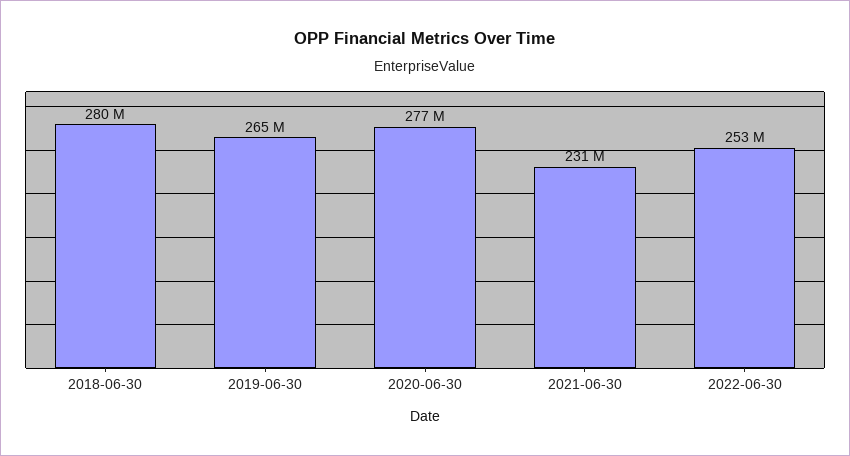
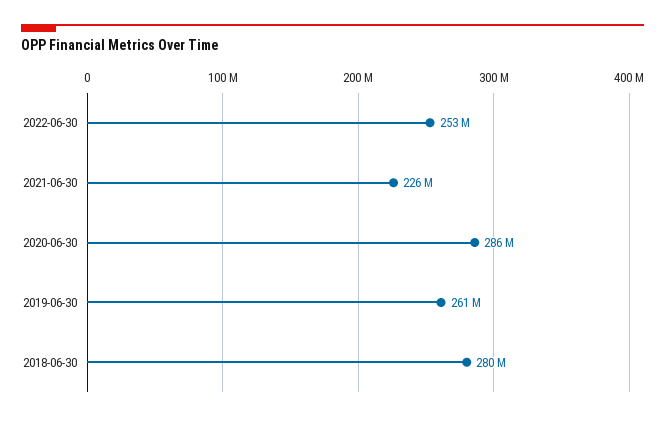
2019-06-30: 265000000 -> 261000000
2020-06-30: 277000000 -> 286000000
2021-06-30: 231000000 -> 226000000

